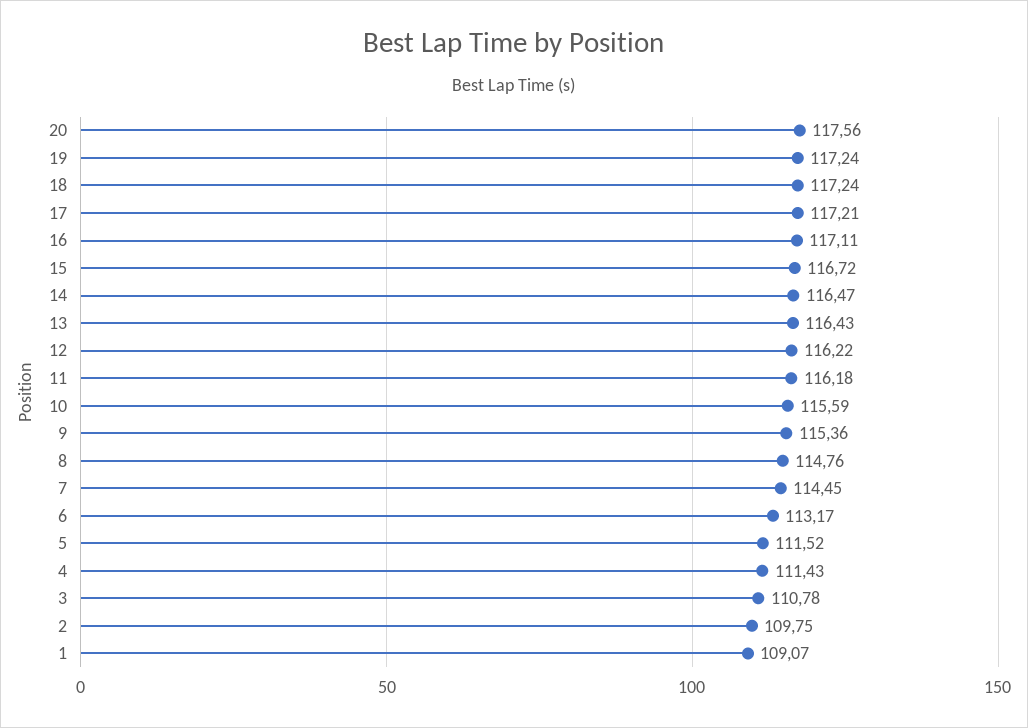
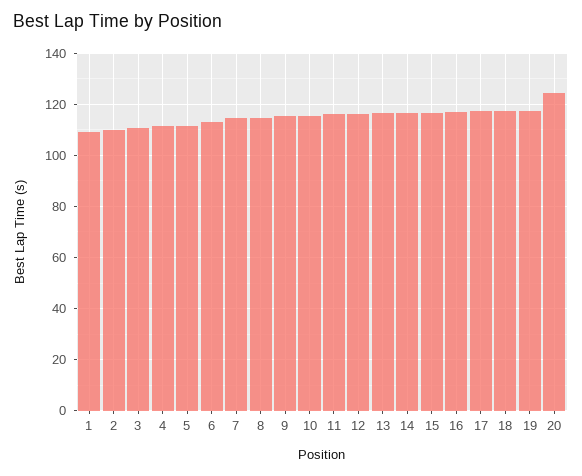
20: 117.56 -> 125

